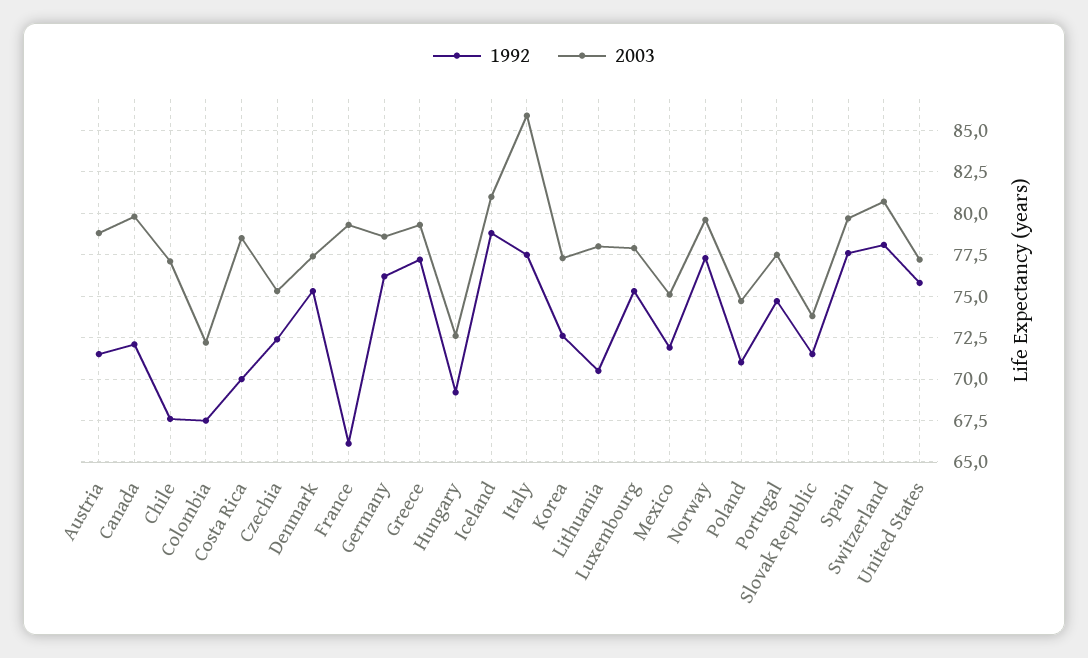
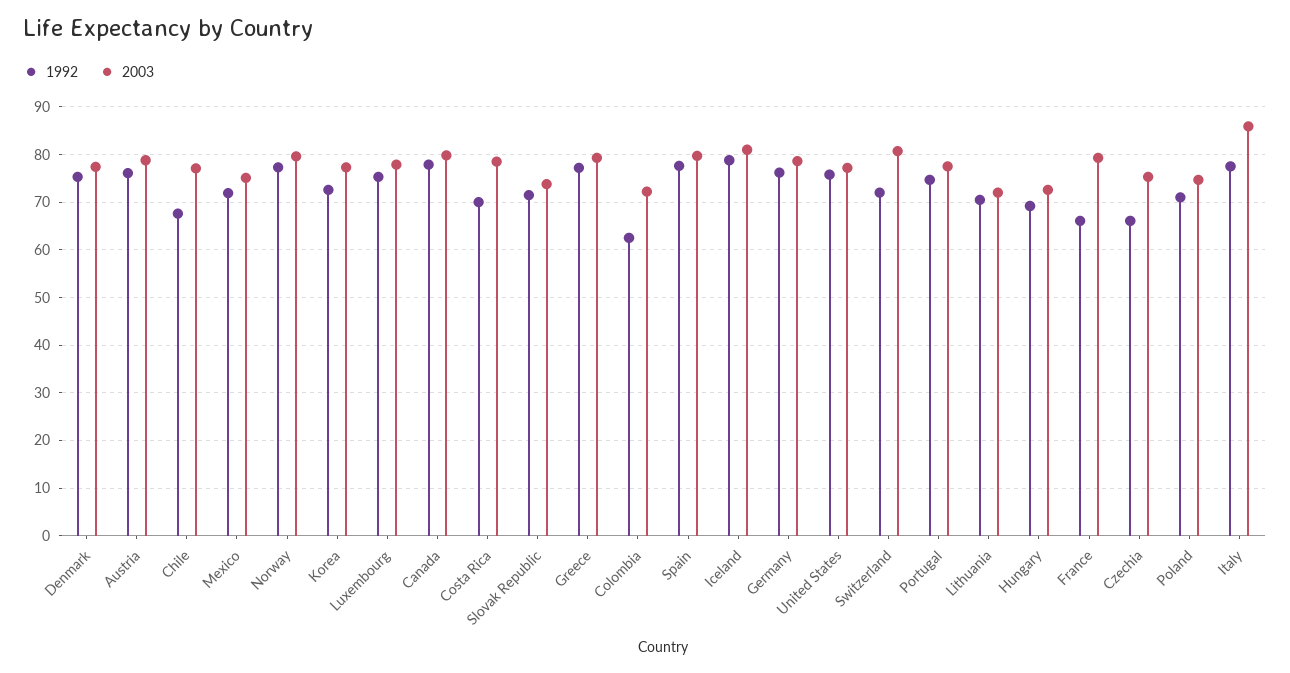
1992, Austria: 71.5 -> 76
1992, Canada: 72 -> 78
1992, Colombia: 67.5 -> 62
1992, Czechia: 72.5 -> 66
2003, Lithuania: 78 -> 72
1992, Switzerland: 78 -> 72

